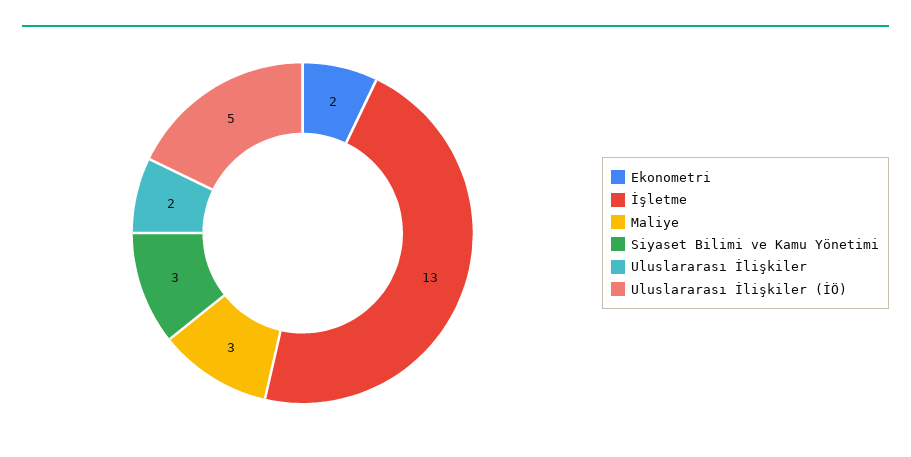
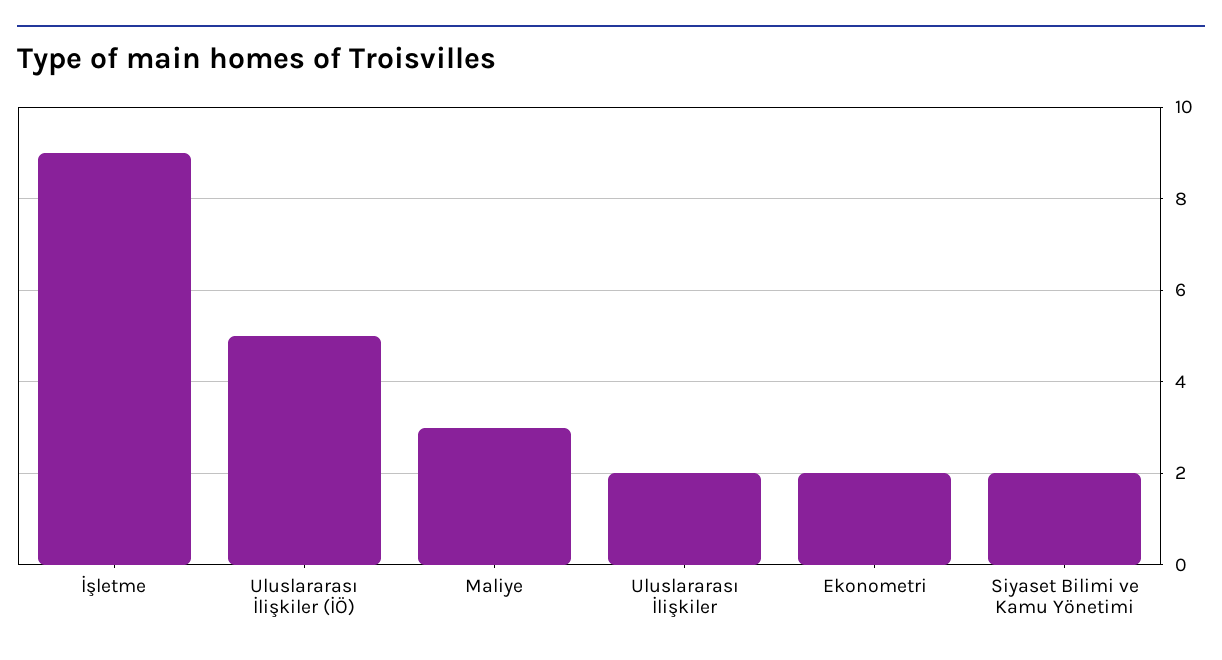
İşletme: 13 -> 9
Siyaset Bilimi ve Kamu Yönetimi: 3 -> 2

